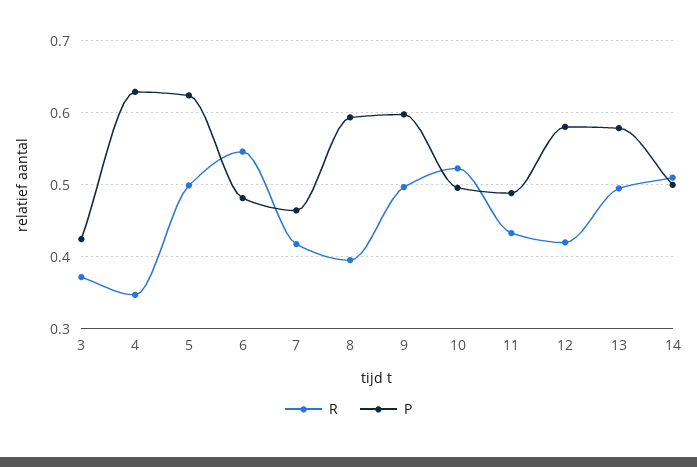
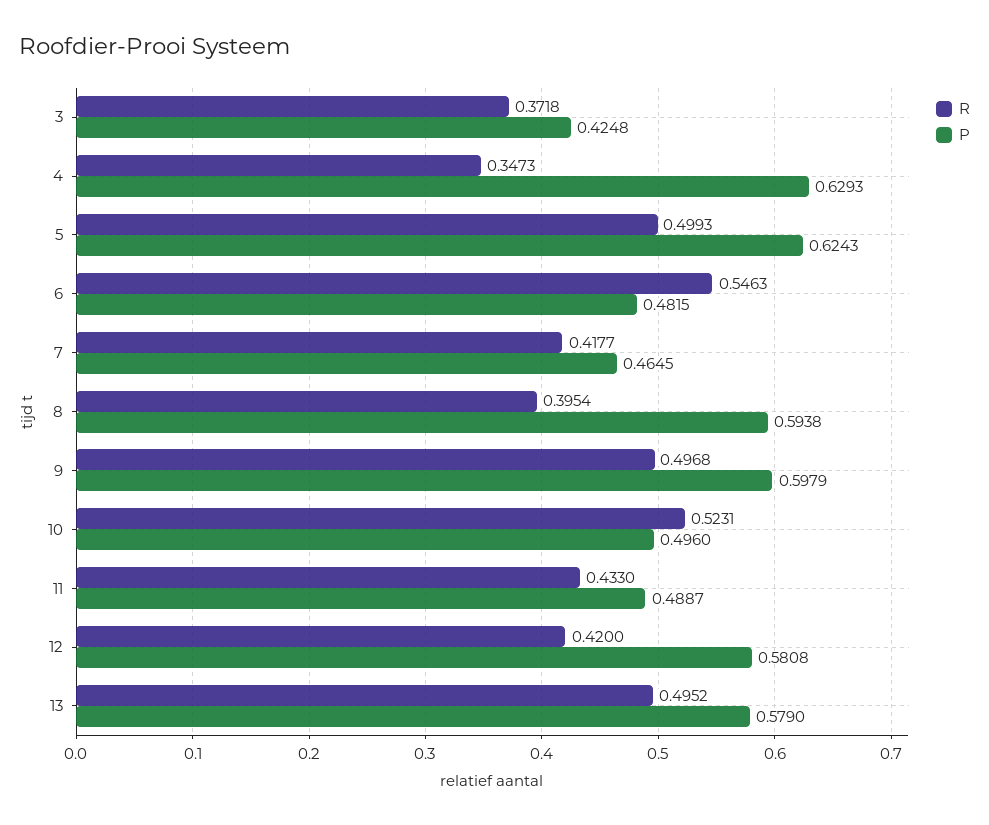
R, 14: 0.51 -> none
P, 14: 0.5 -> none

